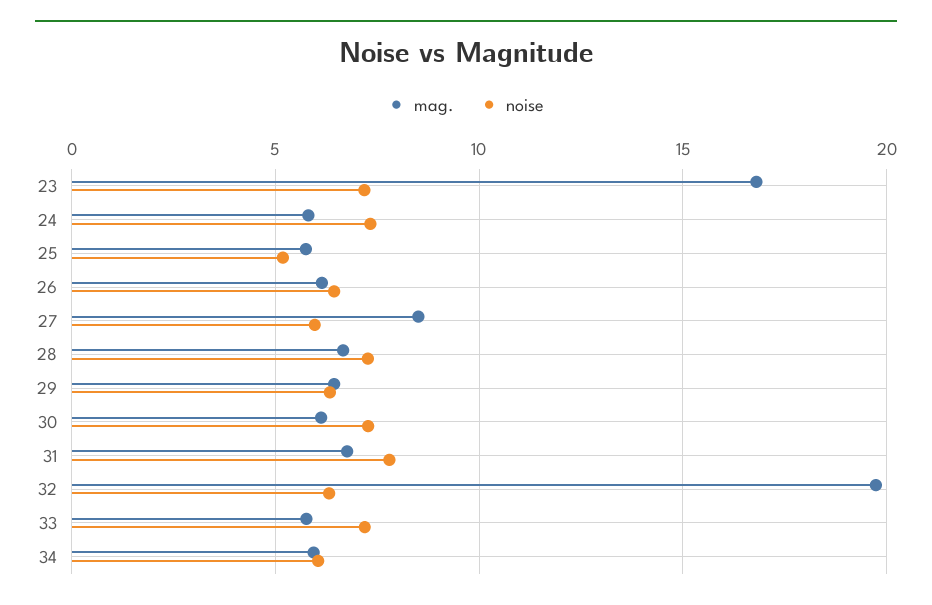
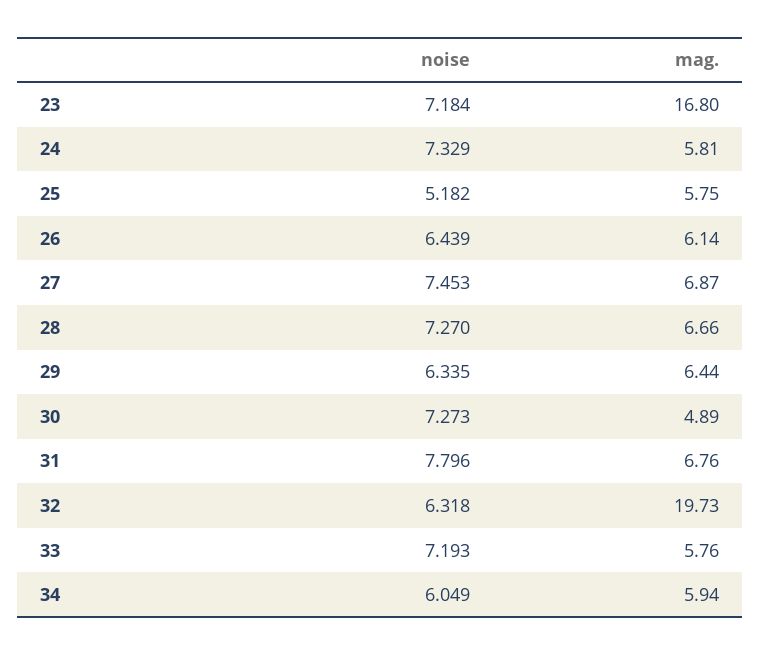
mag., 27: 8.5 -> 6.87
noise, 27: 6 -> 7.453
mag., 30: 6 -> 4.89

